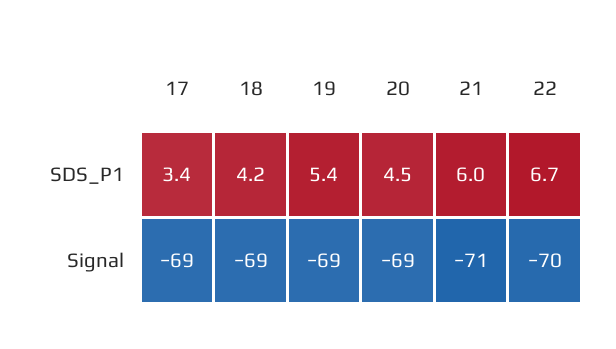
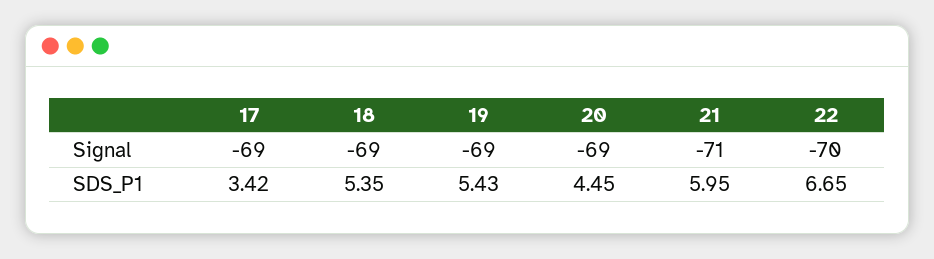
18, SDS_P1: 4.2 -> 5.35

